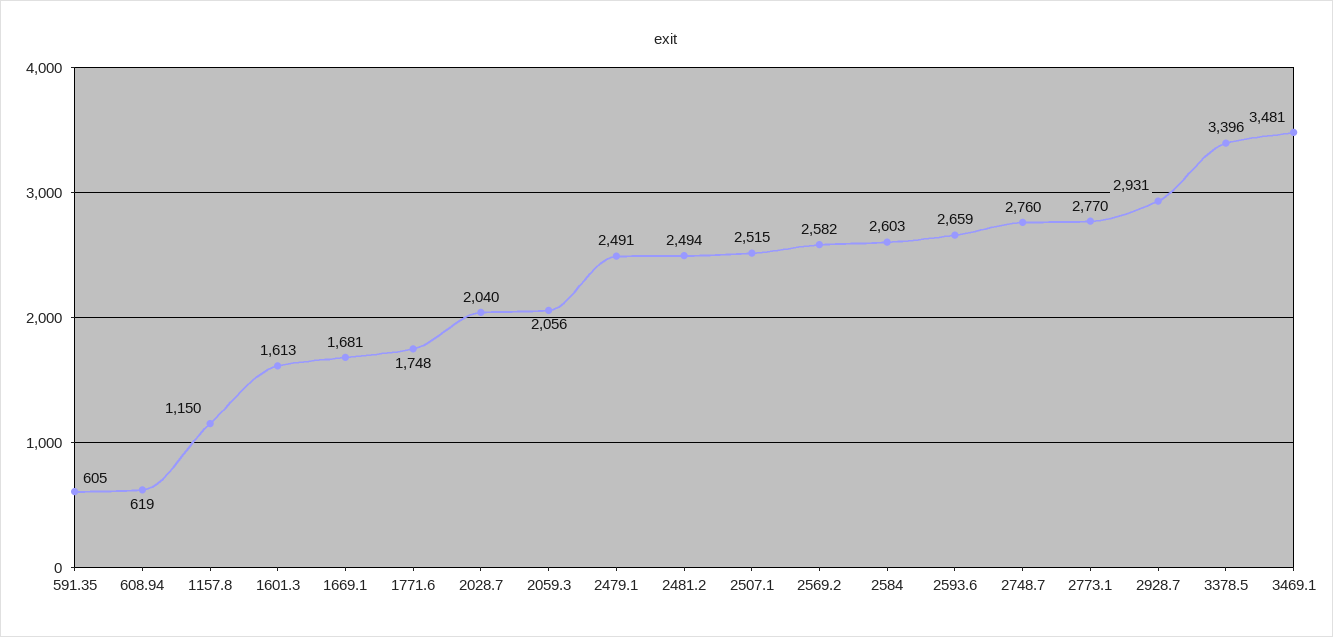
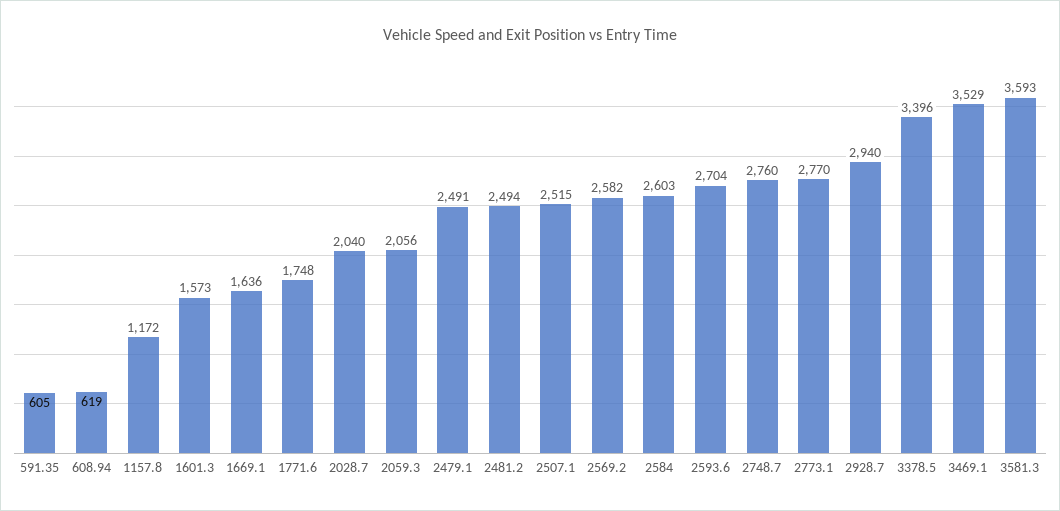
1157.8: 1150 -> 1172
1601.3: 1613 -> 1573
1669.1: 1681 -> 1636
2593.6: 2659 -> 2704
2928.7: 2931 -> 2940
3469.1: 3481 -> 3529
3581.3: none -> 3593

